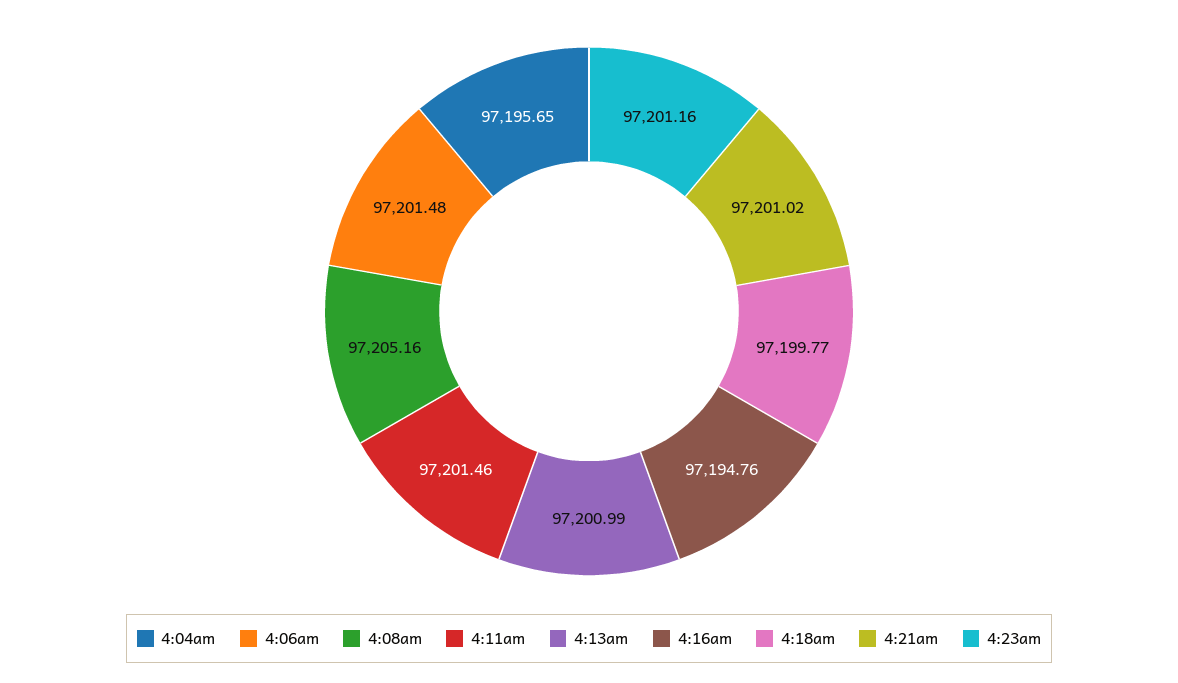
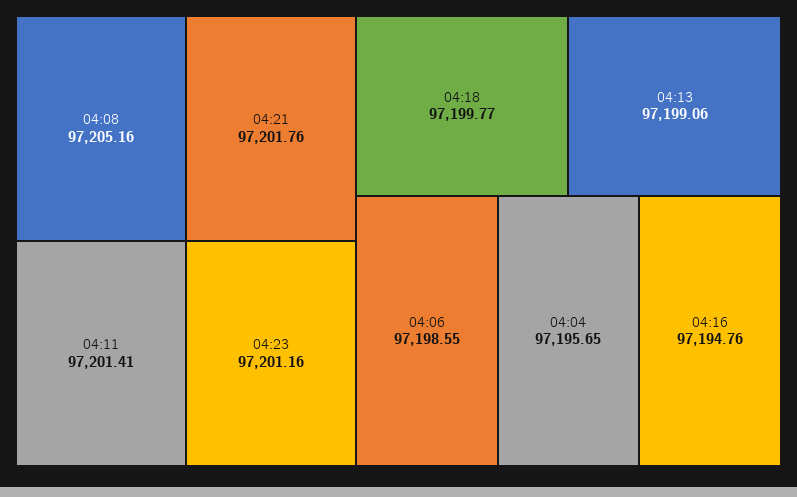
4:06am: 97201.48 -> 97198.55
4:11am: 97201.46 -> 97201.41
4:13am: 97200.99 -> 97199.06
4:21am: 97201.02 -> 97201.76

